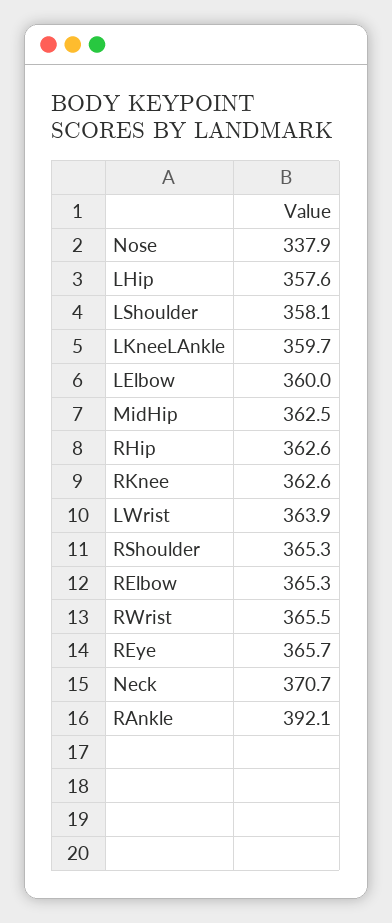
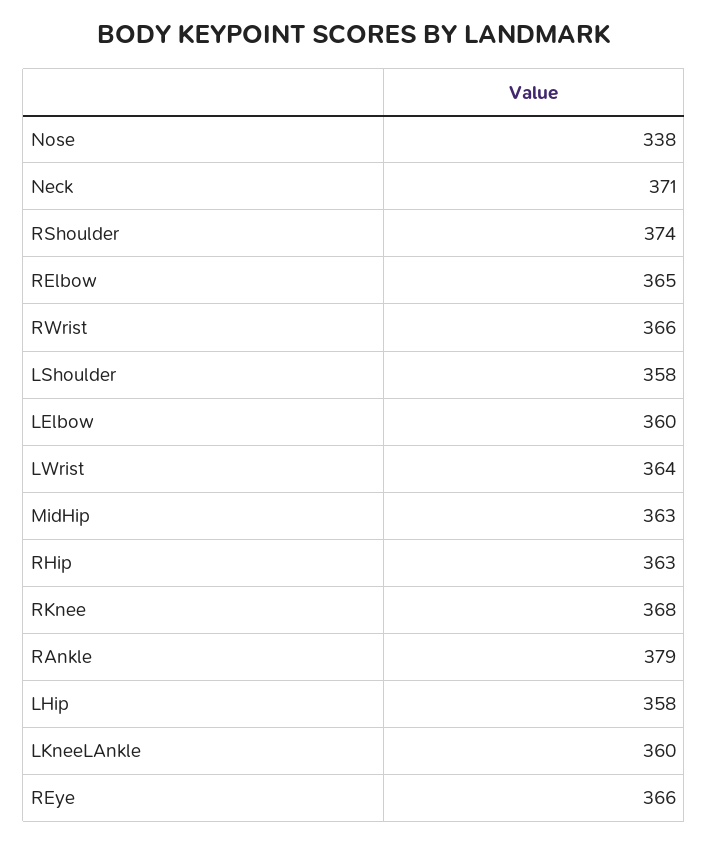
RKnee: 362.6 -> 368
RShoulder: 365.3 -> 374
RAnkle: 392.1 -> 379

